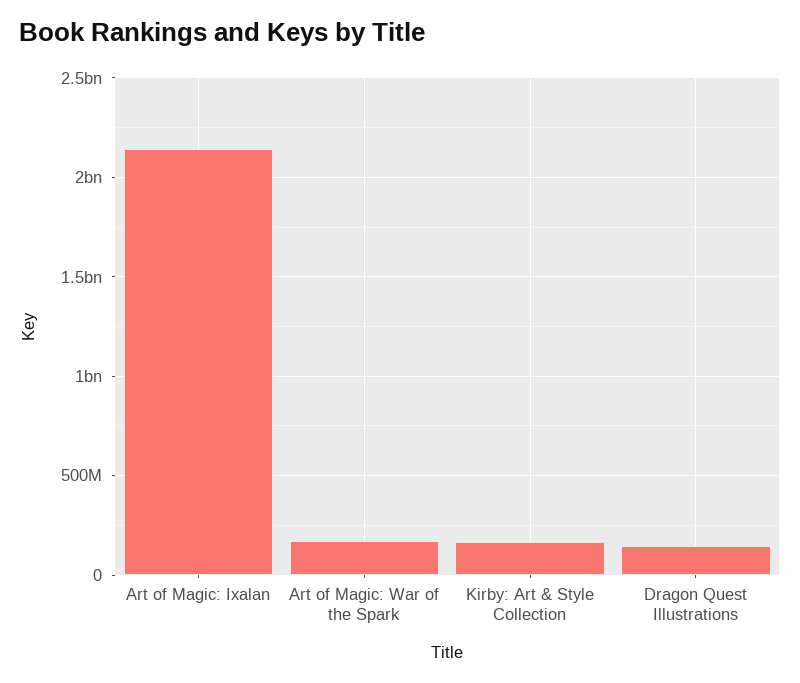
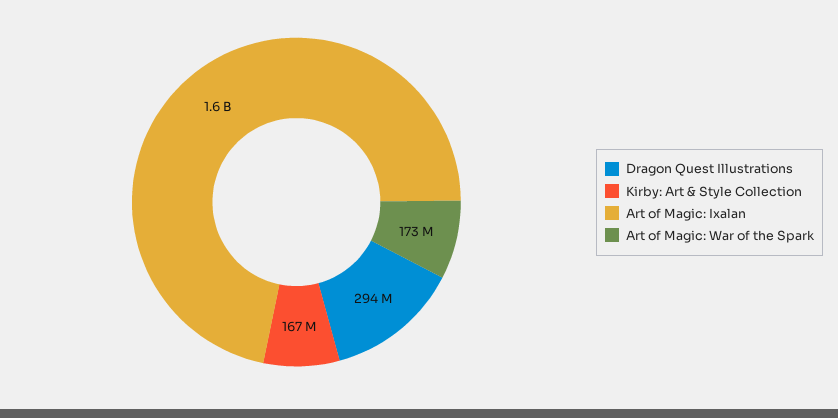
Art of Magic: Ixalan: 2150000000 -> 1600000000
Dragon Quest Illustrations: 150000000 -> 294000000

